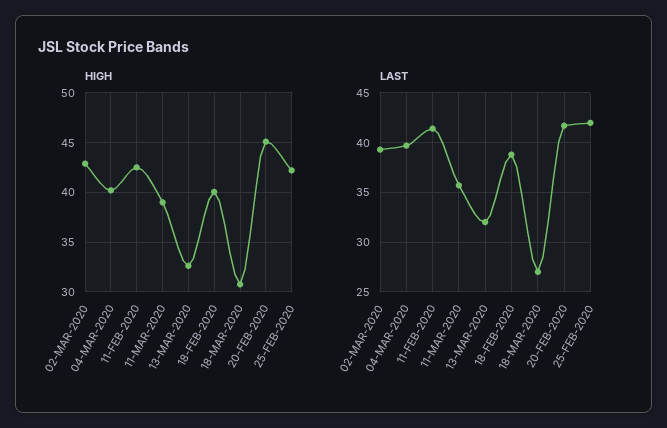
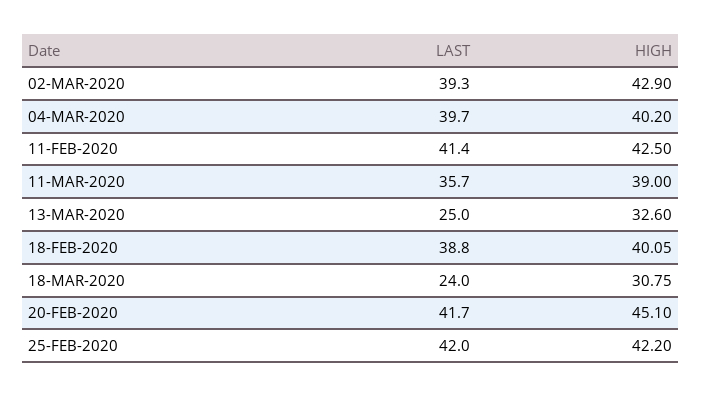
LAST, 13-MAR-2020: 32 -> 25
LAST, 18-MAR-2020: 27 -> 24

